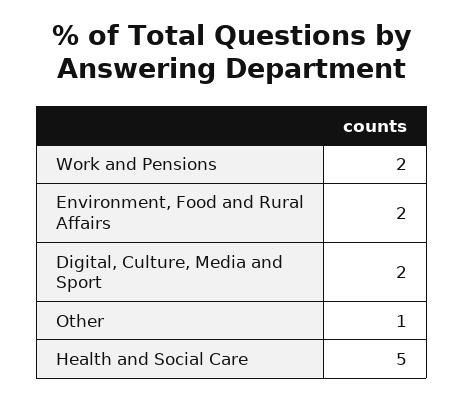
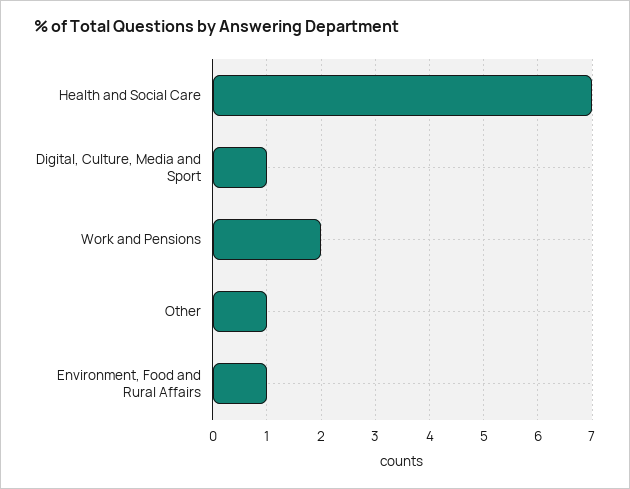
Environment, Food and Rural Affairs: 2 -> 1
Digital, Culture, Media and Sport: 2 -> 1
Health and Social Care: 5 -> 7

